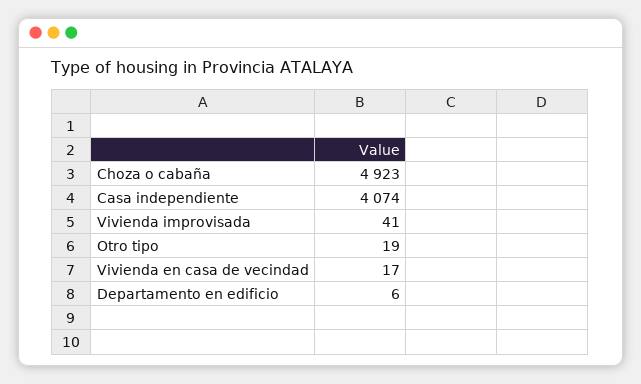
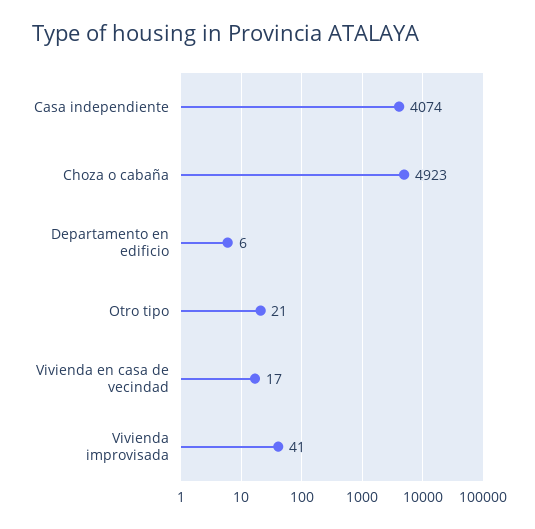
Otro tipo: 19 -> 21

